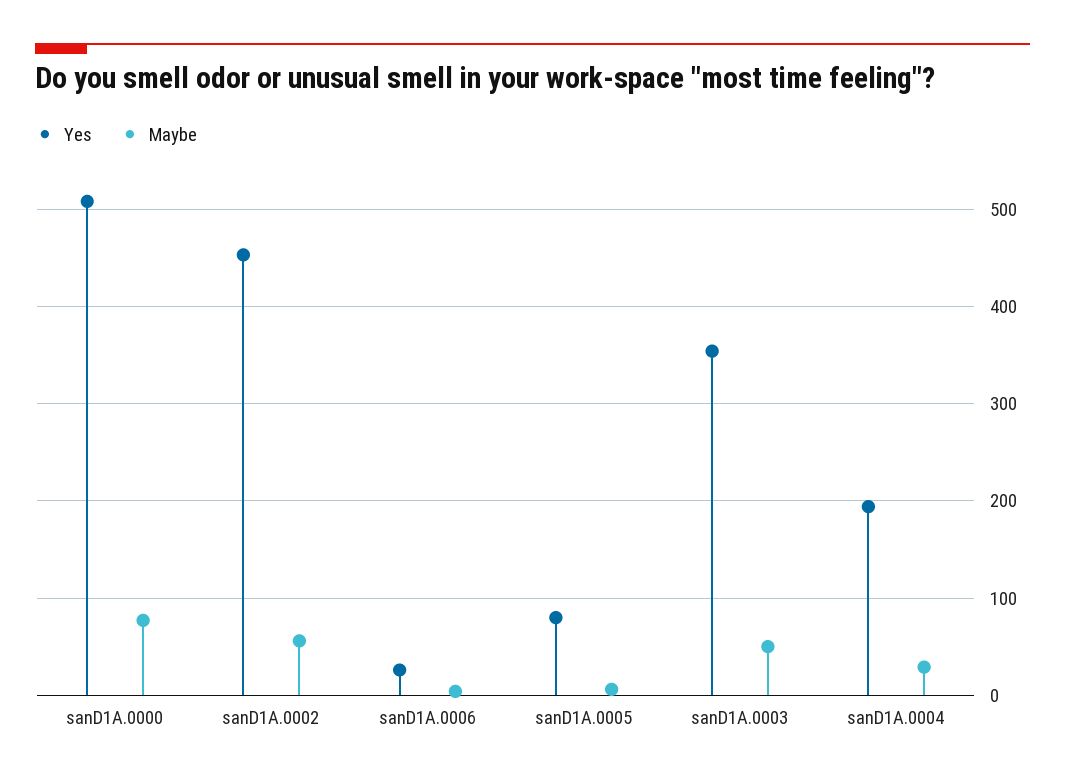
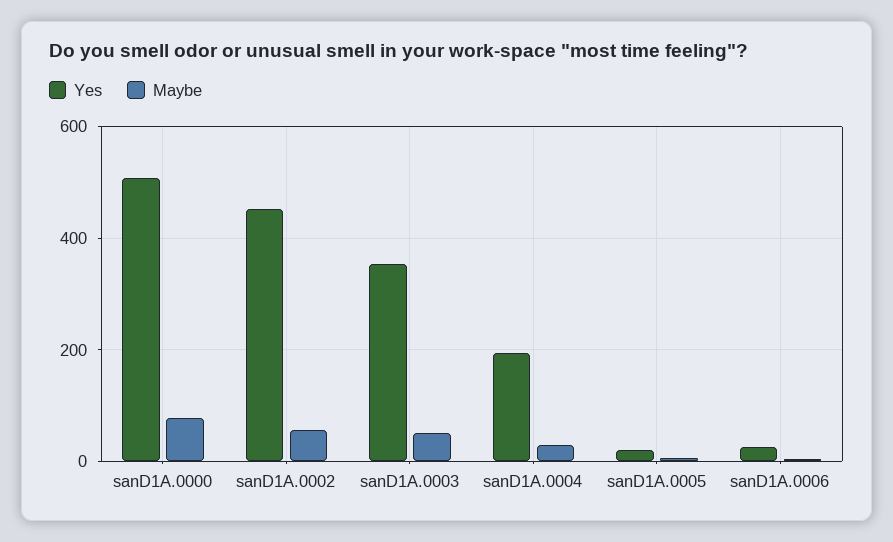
Yes, sanD1A.0005: 80 -> 20

